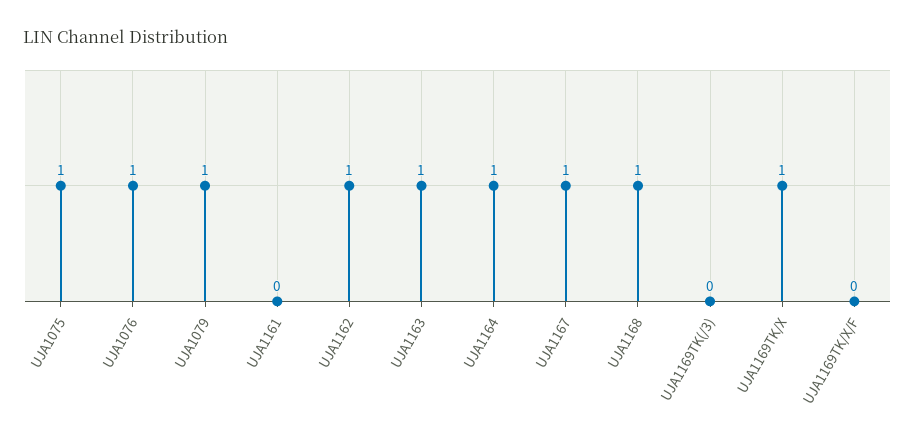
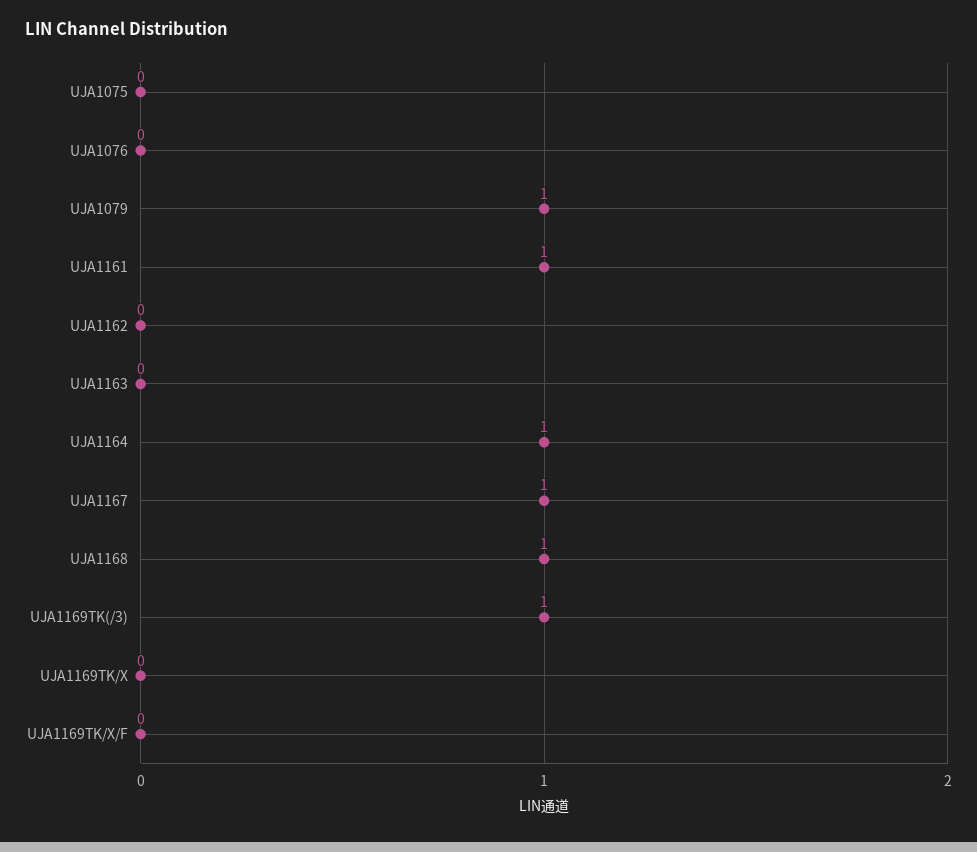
UJA1075: 1 -> 0
UJA1076: 1 -> 0
UJA1161: 0 -> 1
UJA1162: 1 -> 0
UJA1163: 1 -> 0
UJA1169TK(/3): 0 -> 1
UJA1169TK/X: 1 -> 0

